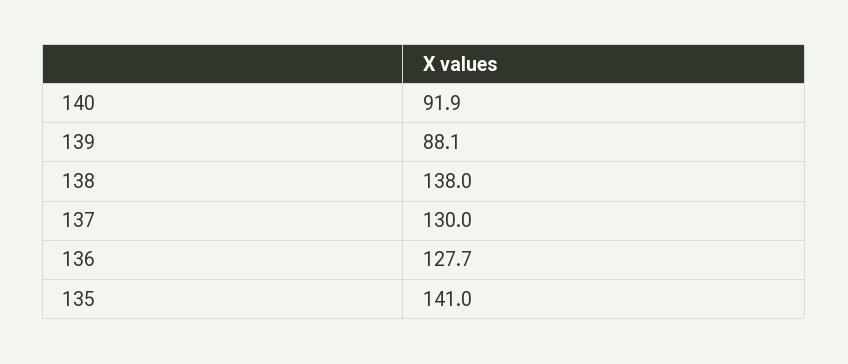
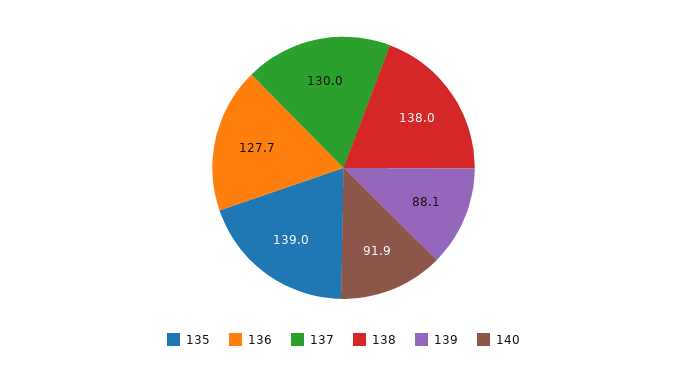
135: 141 -> 139

